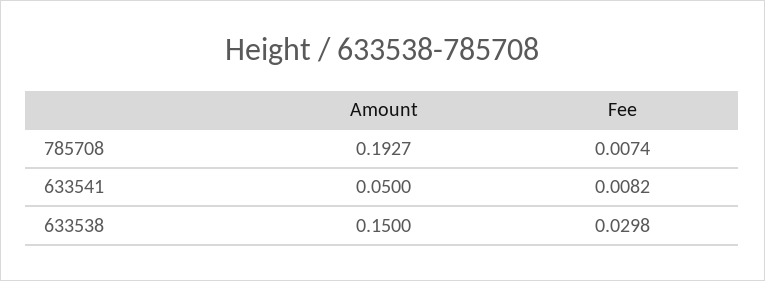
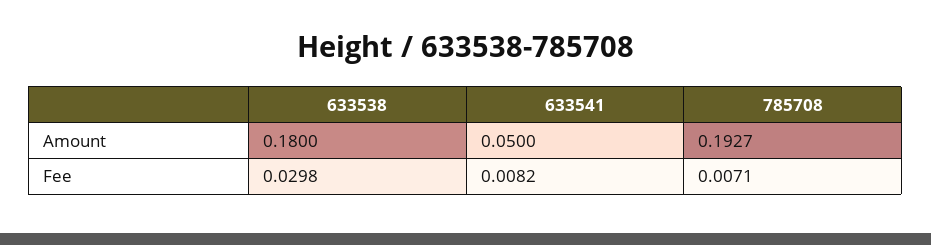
Fee, 785708: 0.0074 -> 0.0071
Amount, 633538: 0.15 -> 0.18

